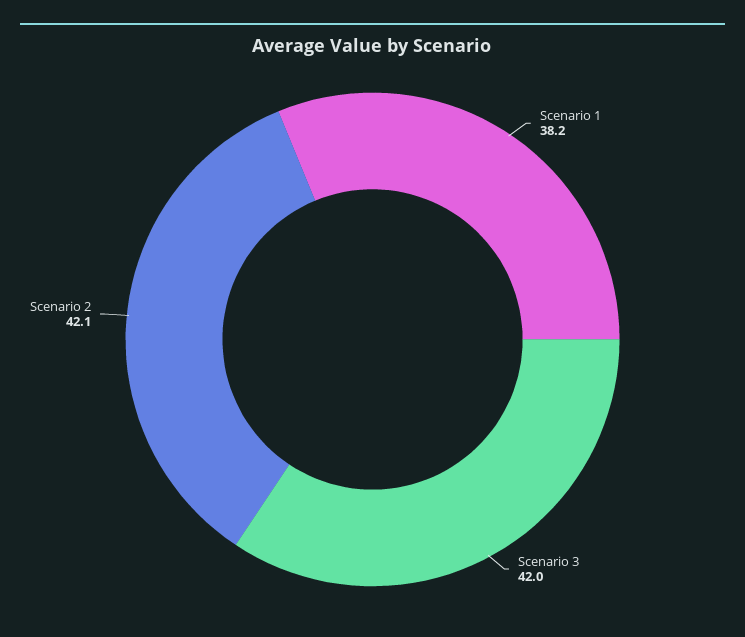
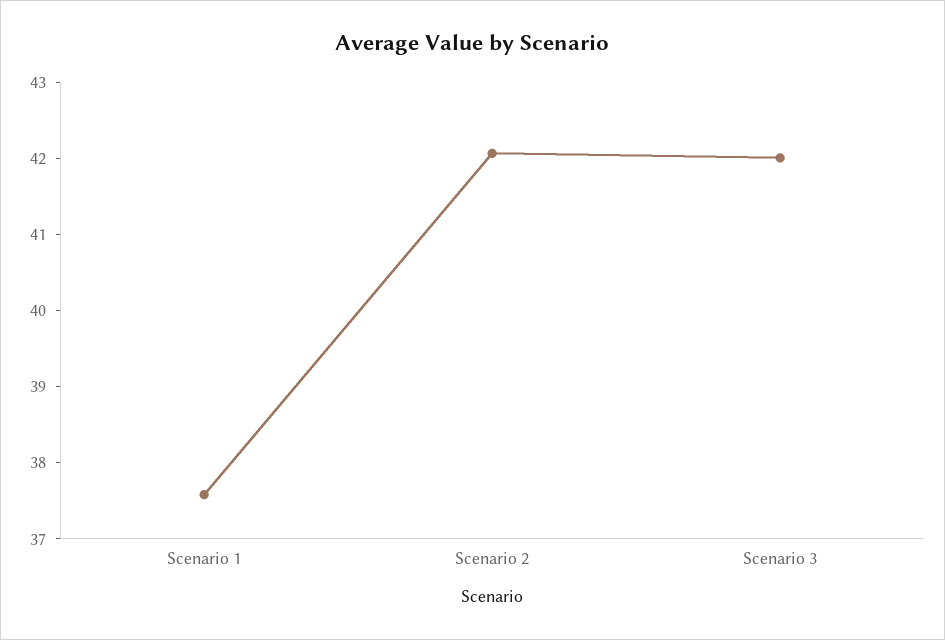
Scenario 1: 38.2 -> 37.6

